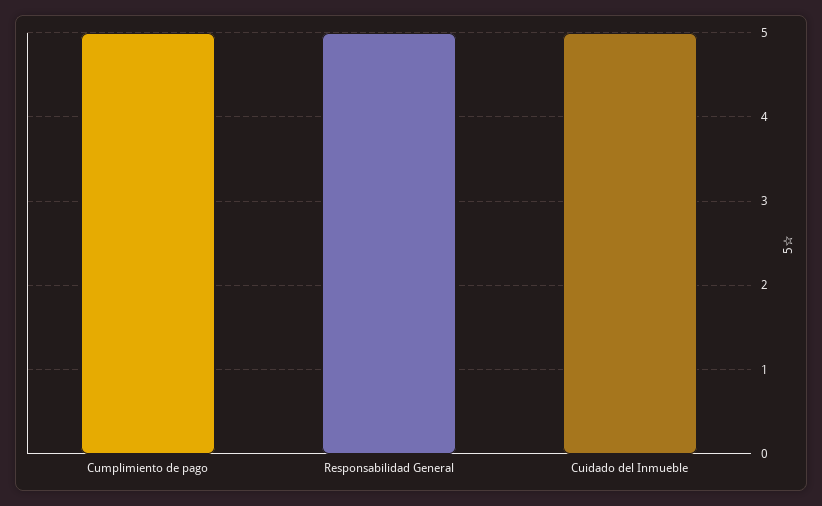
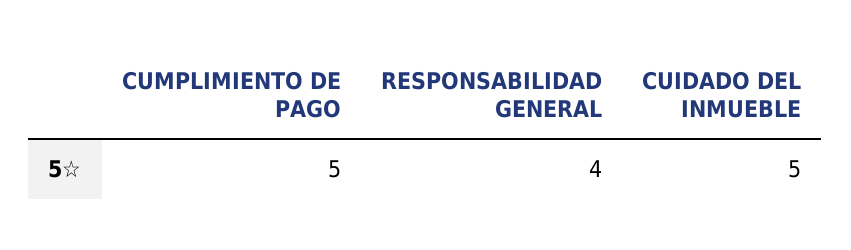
Responsabilidad General: 5 -> 4

